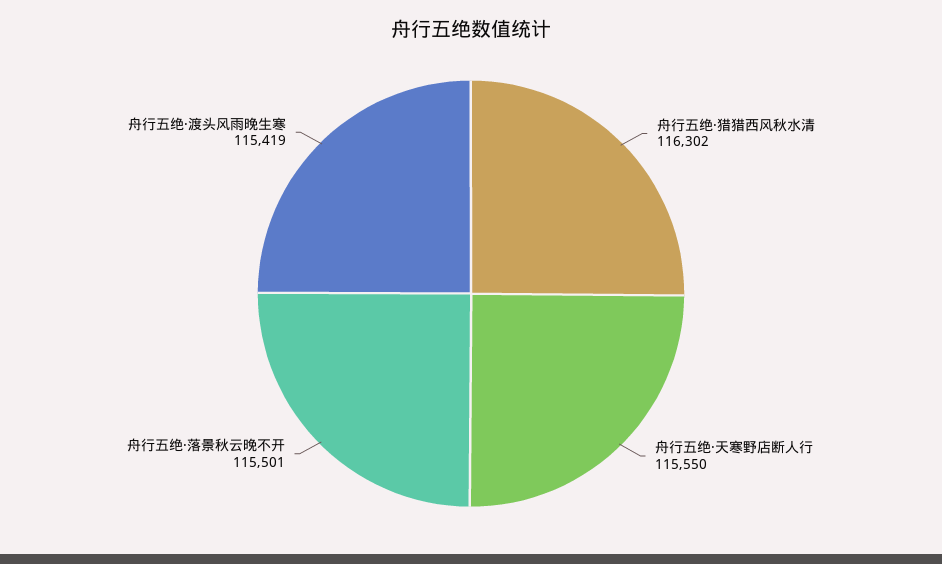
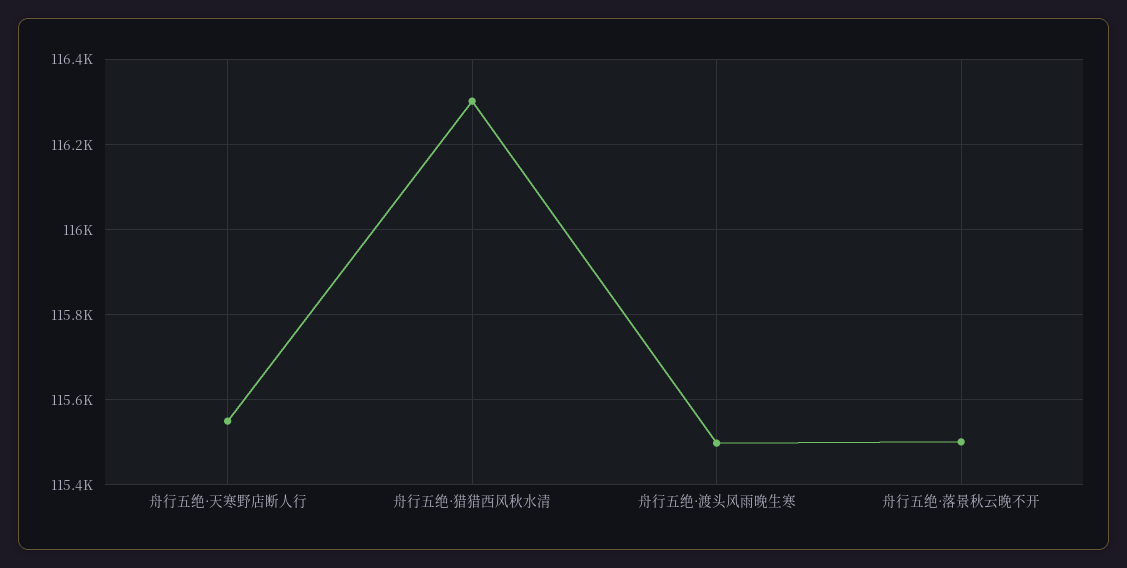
舟行五绝·渡头风雨晚生寒: 115419 -> 115500

